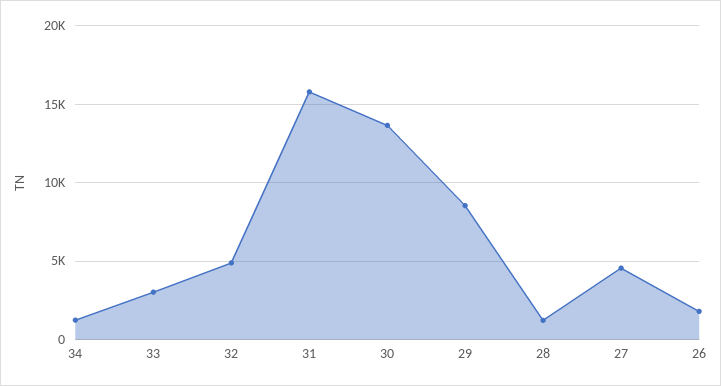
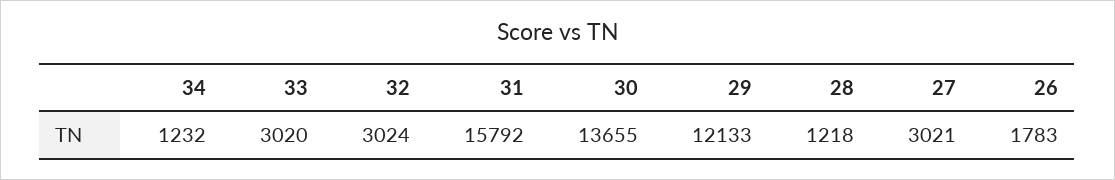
32: 5000 -> 3024
29: 8500 -> 12133
27: 4500 -> 3021

